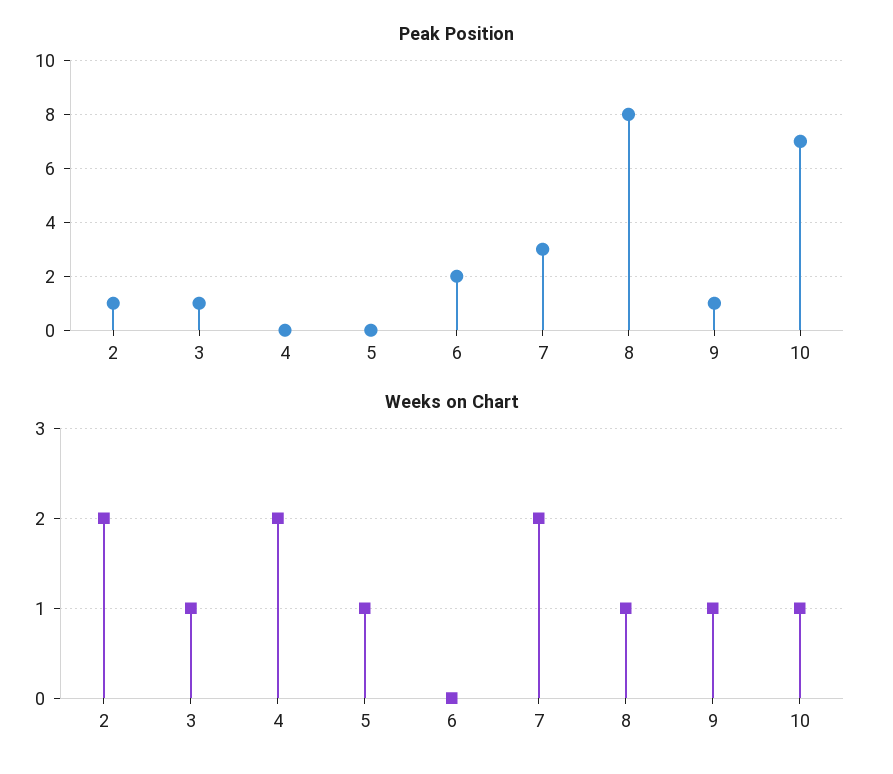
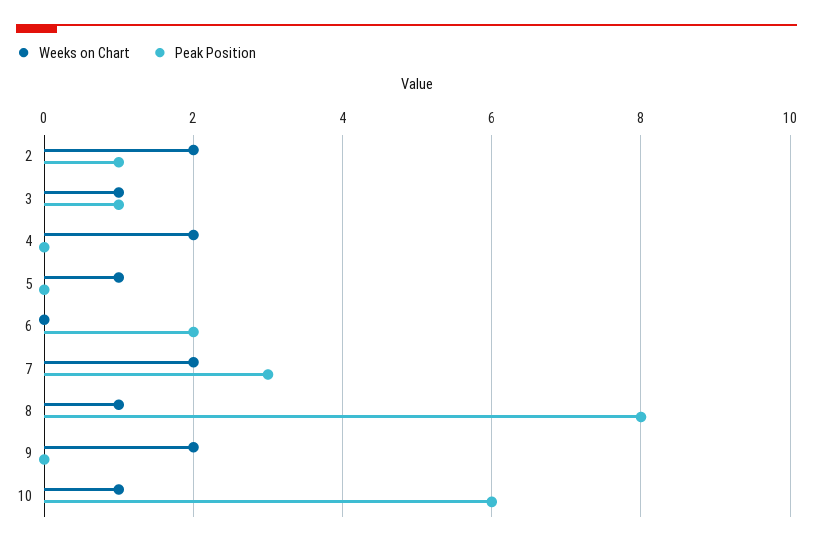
Peak Position, 9: 1 -> 0
Peak Position, 10: 7 -> 6
Weeks on Chart, 9: 1 -> 2

